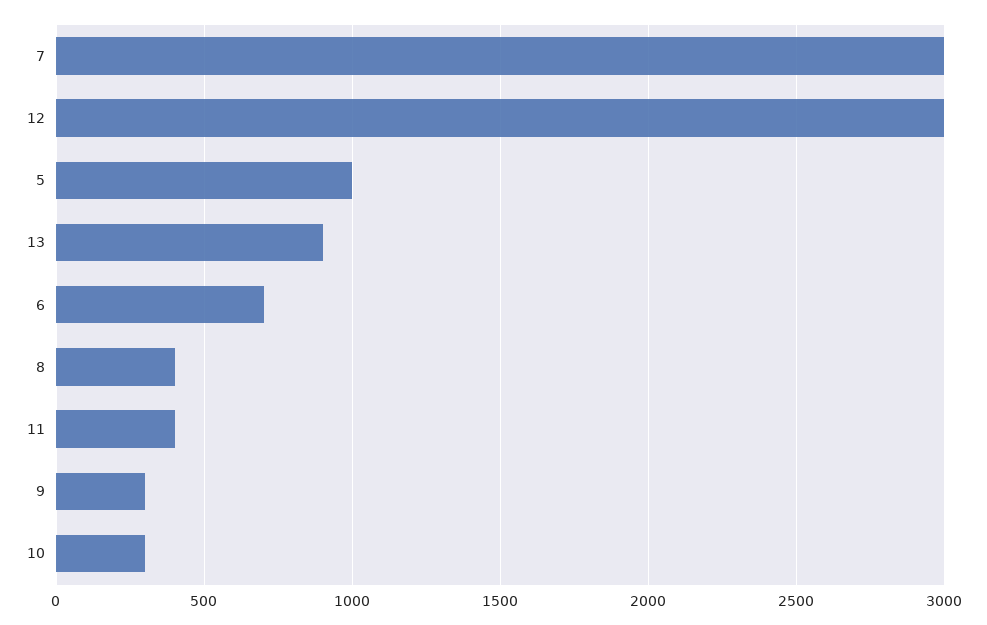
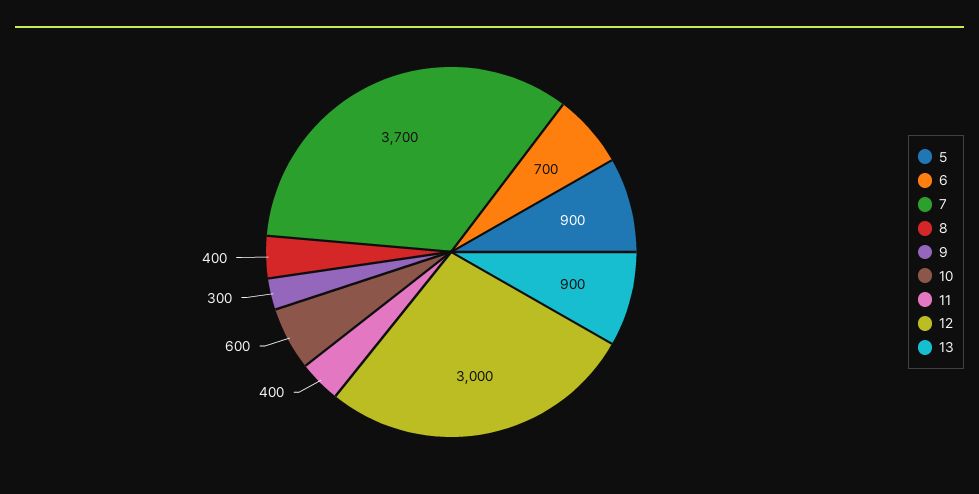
7: 3000 -> 3700
5: 1000 -> 900
10: 300 -> 600

